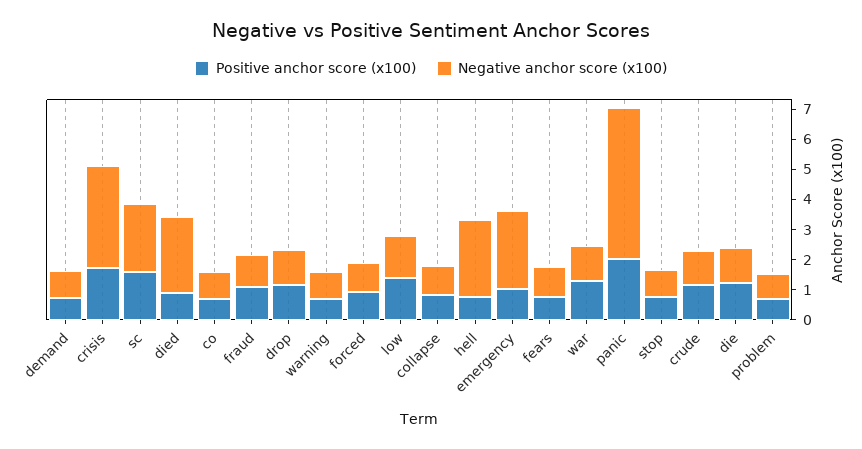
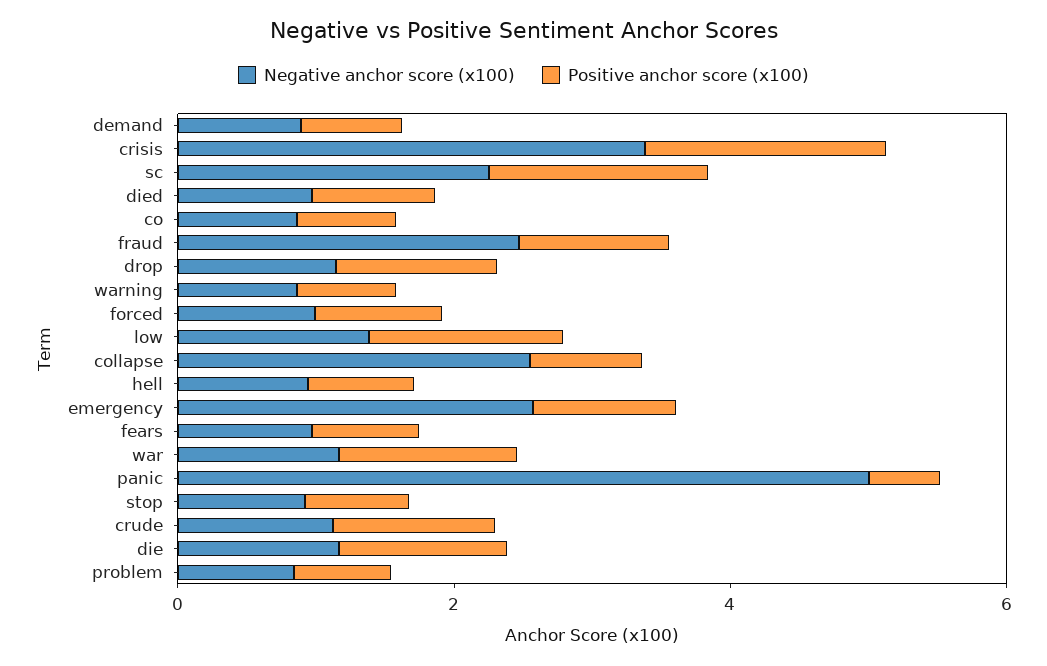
Negative anchor score (x100), died: 2.5 -> 1
Negative anchor score (x100), fraud: 1 -> 2.5
Negative anchor score (x100), collapse: 1 -> 2.5
Negative anchor score (x100), hell: 2.5 -> 1
Positive anchor score (x100), panic: 2 -> 0.5

